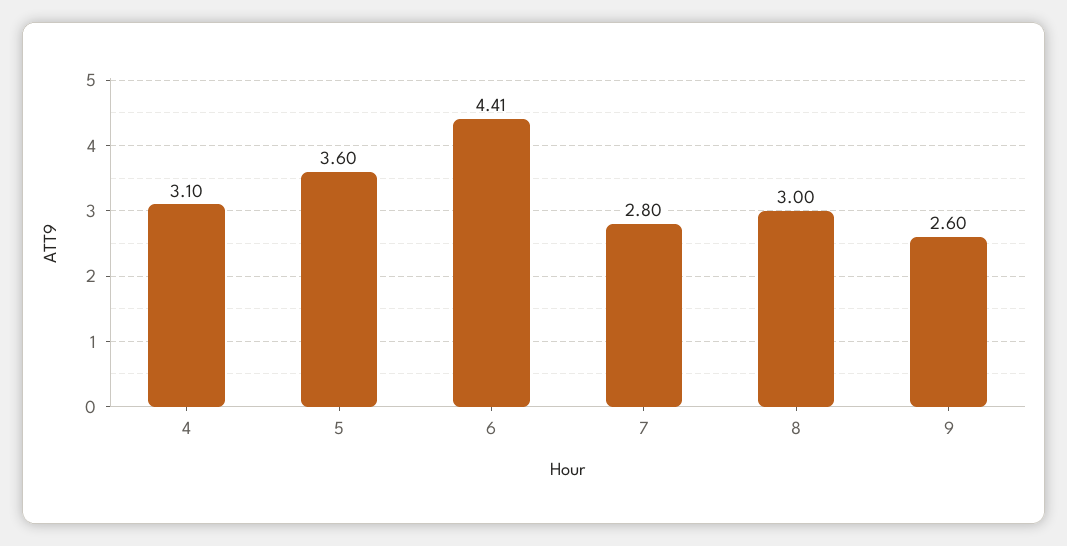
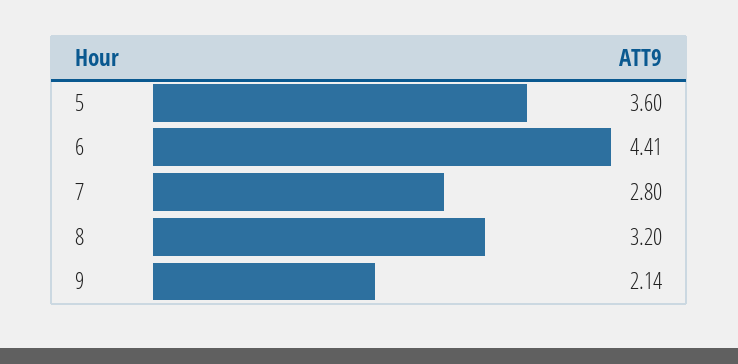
4: 3.1 -> none
8: 3 -> 3.2
9: 2.6 -> 2.14

